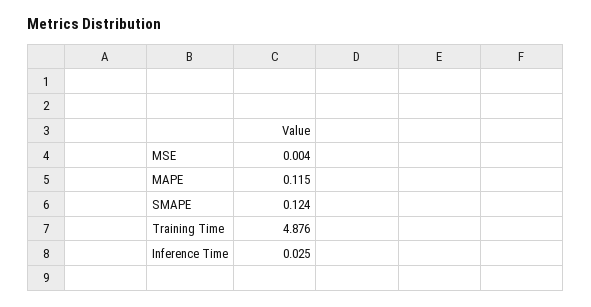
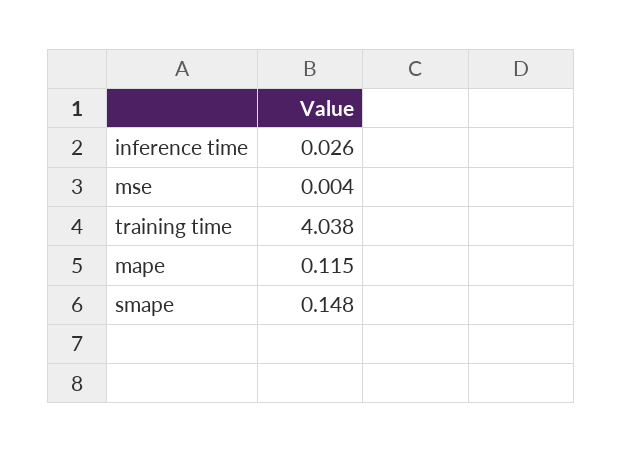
SMAPE: 0.124 -> 0.148
Training Time: 4.876 -> 4.038
Inference Time: 0.025 -> 0.026

